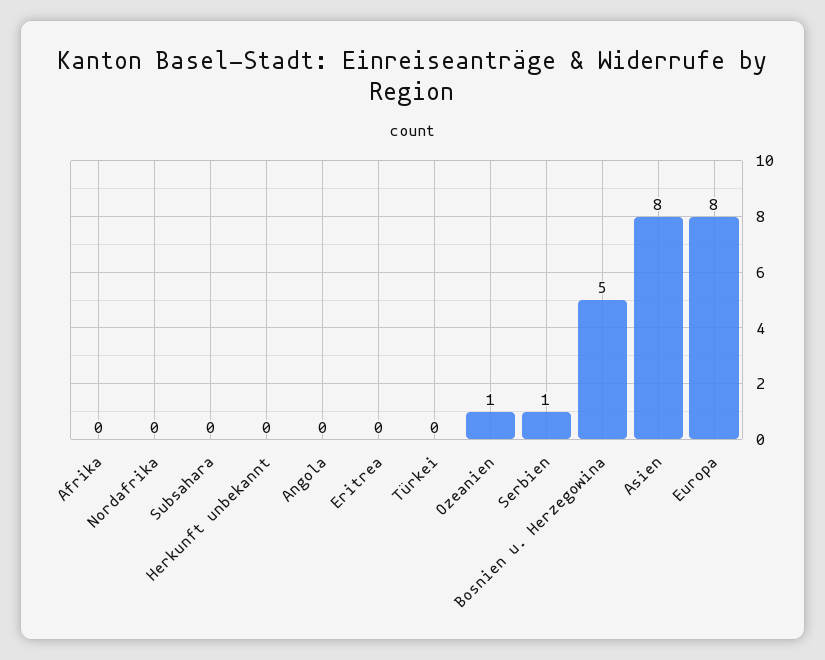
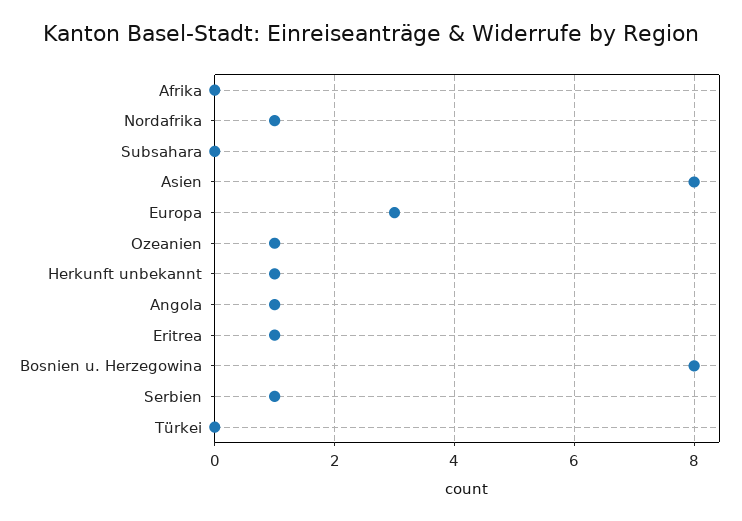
Nordafrika: 0 -> 1
Herkunft unbekannt: 0 -> 1
Angola: 0 -> 1
Eritrea: 0 -> 1
Bosnien u. Herzegowina: 5 -> 8
Europa: 8 -> 3

